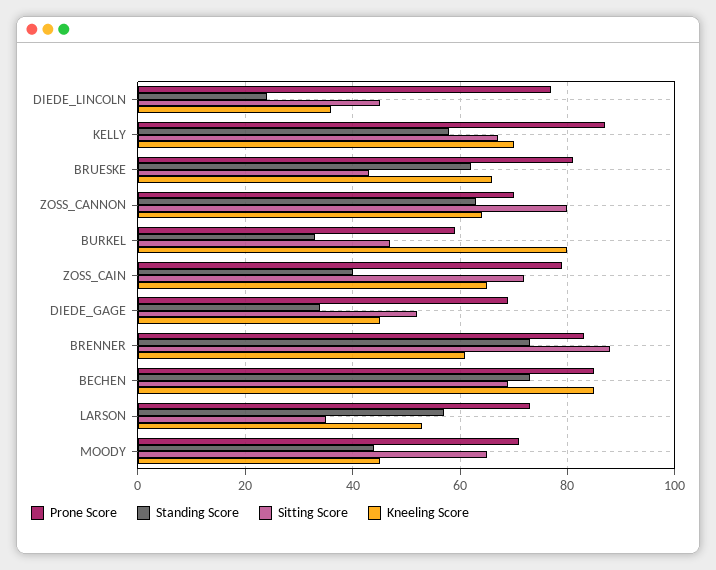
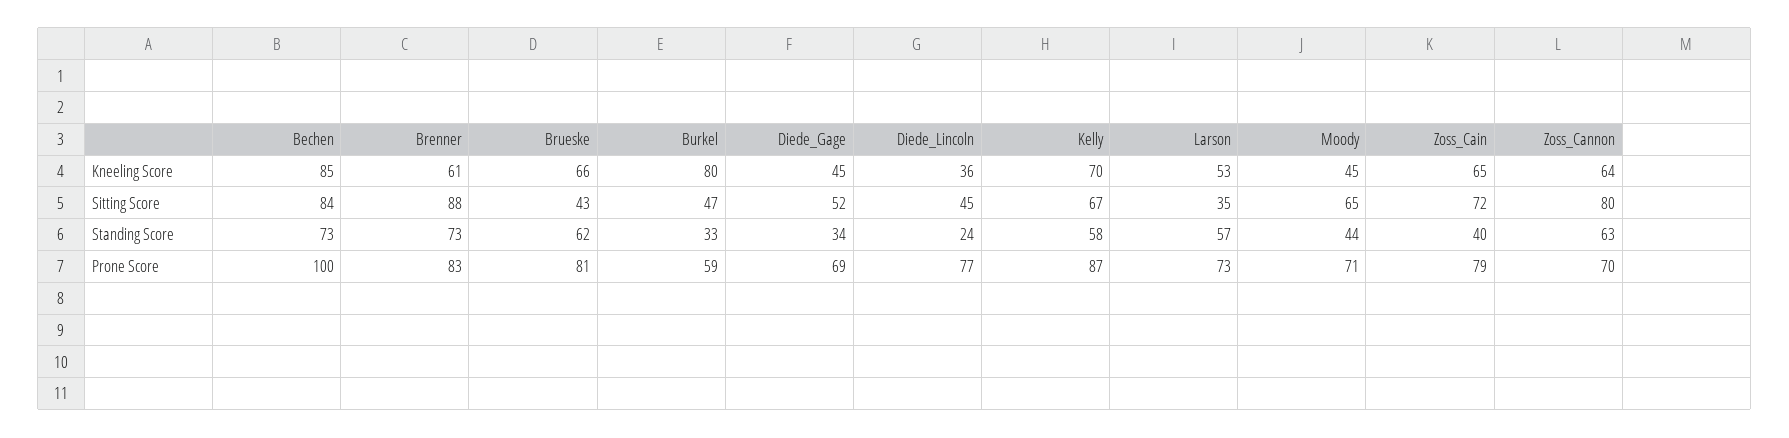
Prone Score, BECHEN: 85 -> 100
Sitting Score, BECHEN: 70 -> 84

